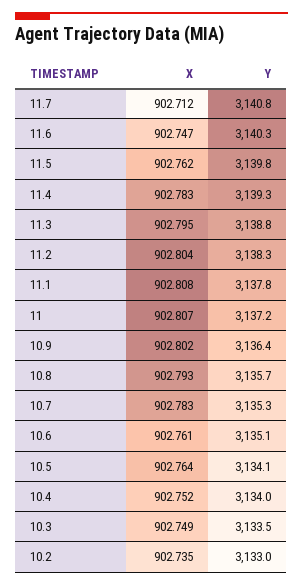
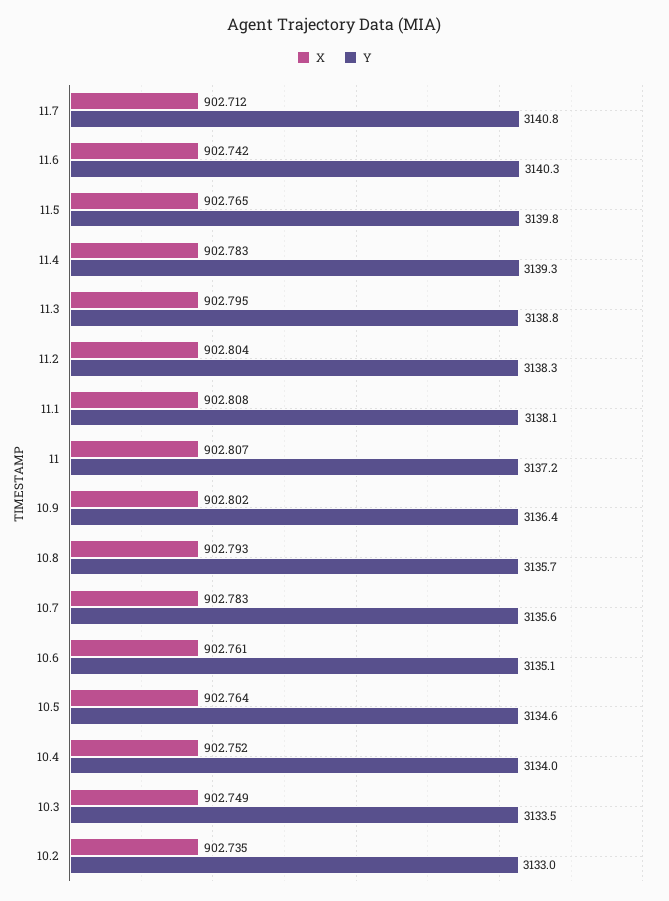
X, 11.6: 902.747 -> 902.742
X, 11.5: 902.762 -> 902.765
Y, 11.1: 3137.8 -> 3138.1
Y, 10.7: 3135.3 -> 3135.6
Y, 10.5: 3134.1 -> 3134.6

